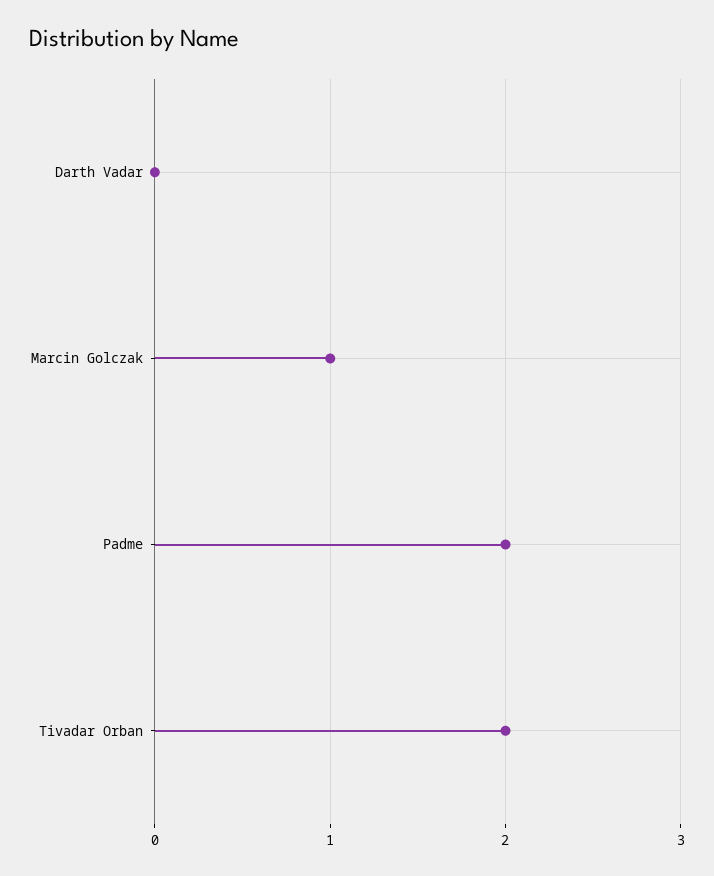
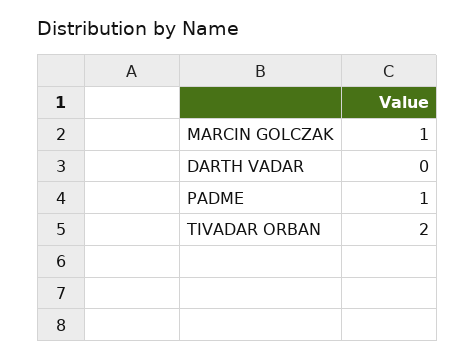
Padme: 2 -> 1

